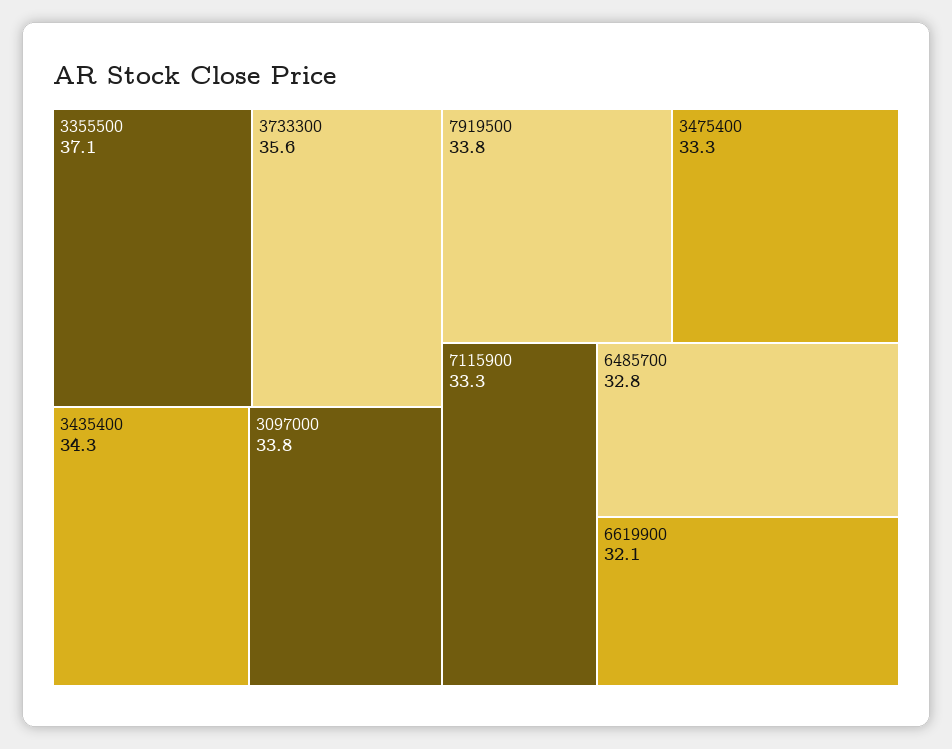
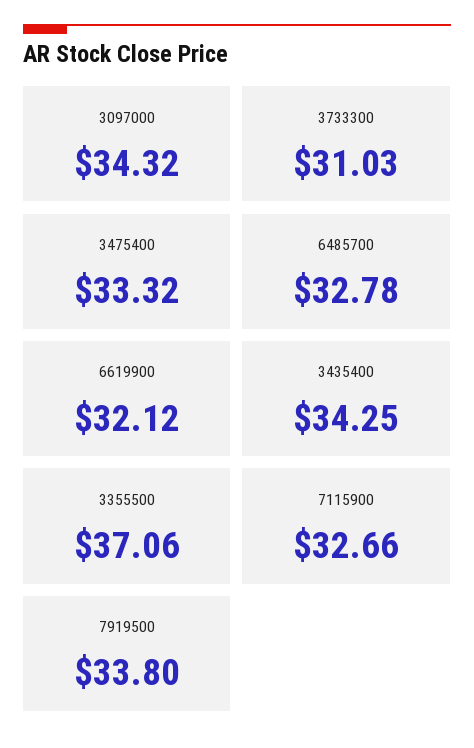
3733300: 35.6 -> 31.03
3097000: 33.8 -> 34.32
7115900: 33.3 -> 32.66

